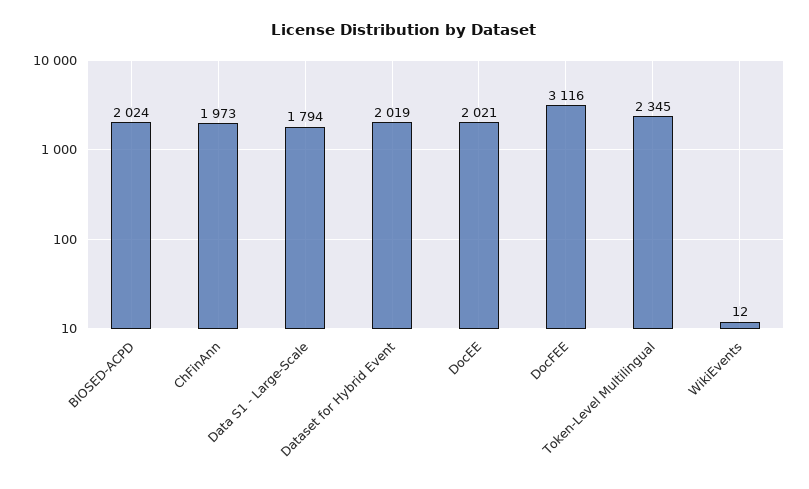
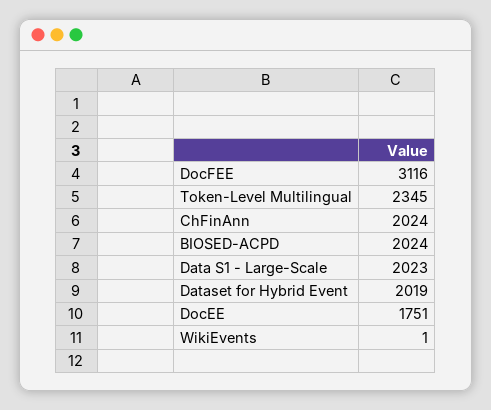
ChFinAnn: 1973 -> 2024
Data S1 - Large-Scale: 1794 -> 2023
DocEE: 2021 -> 1751
WikiEvents: 12 -> 1

